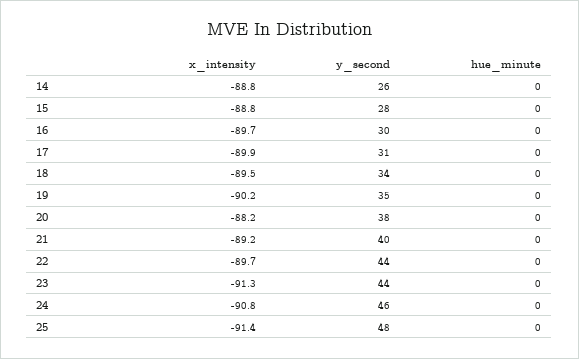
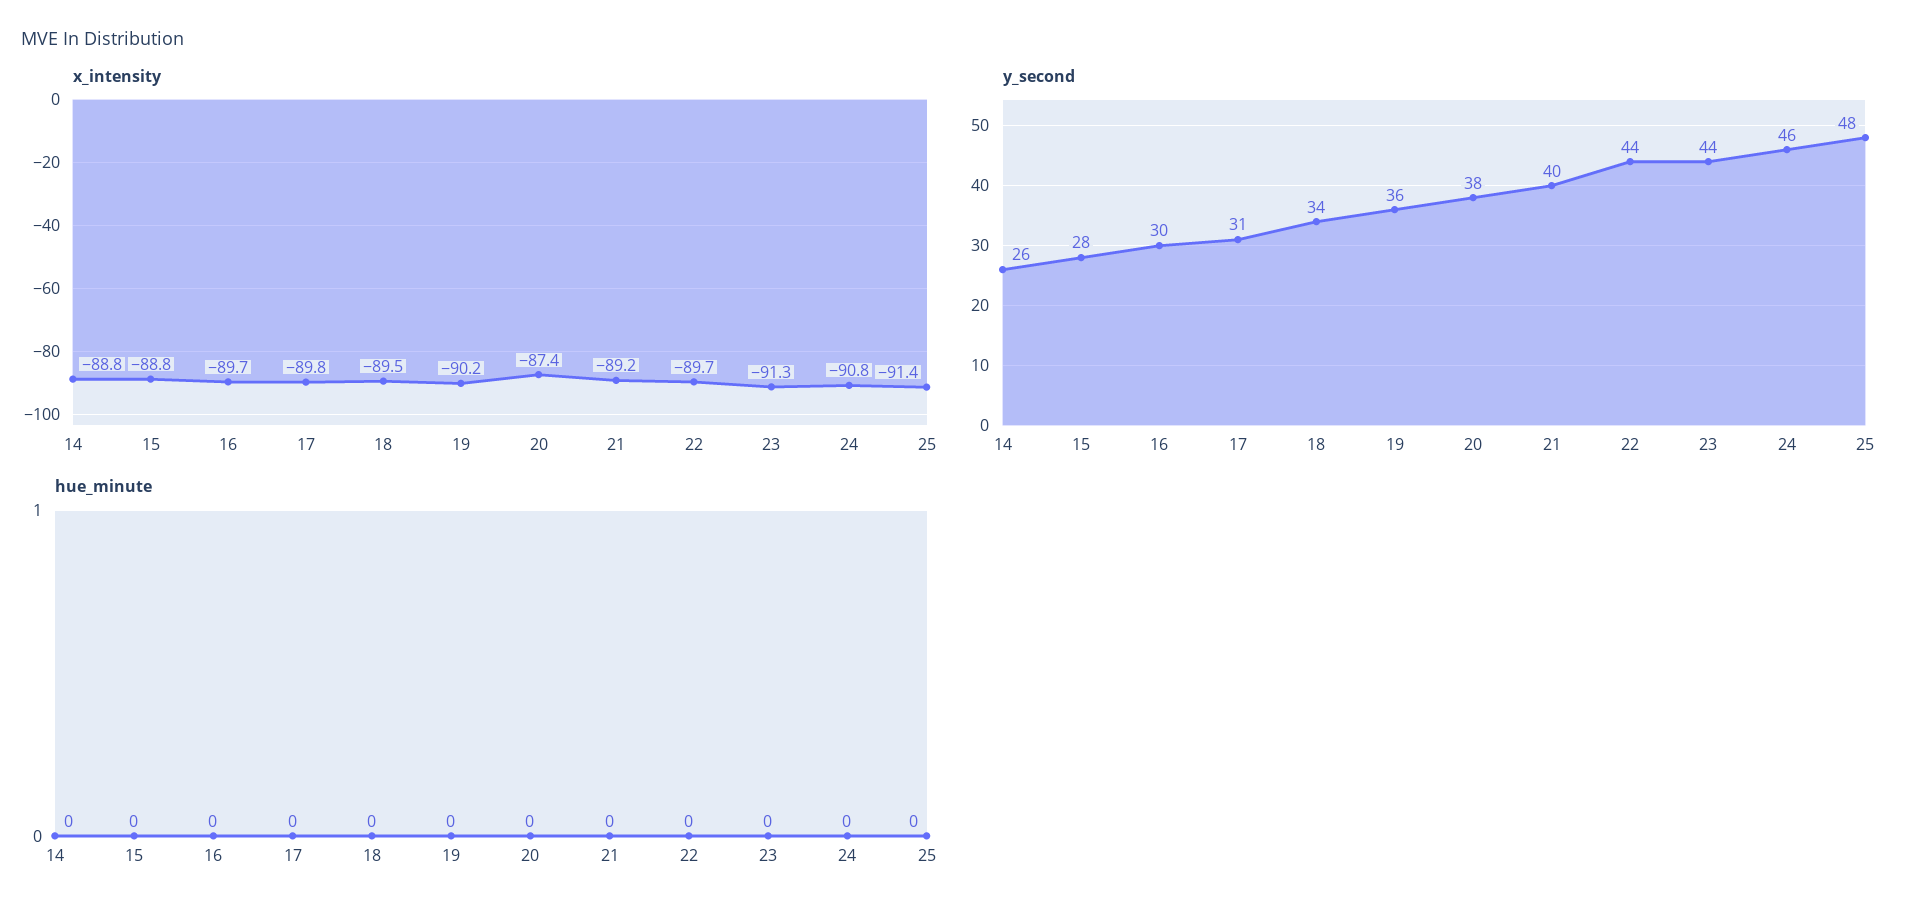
x_intensity, 17: -89.9 -> -89.8
y_second, 19: 35 -> 36
x_intensity, 20: -88.2 -> -87.4

